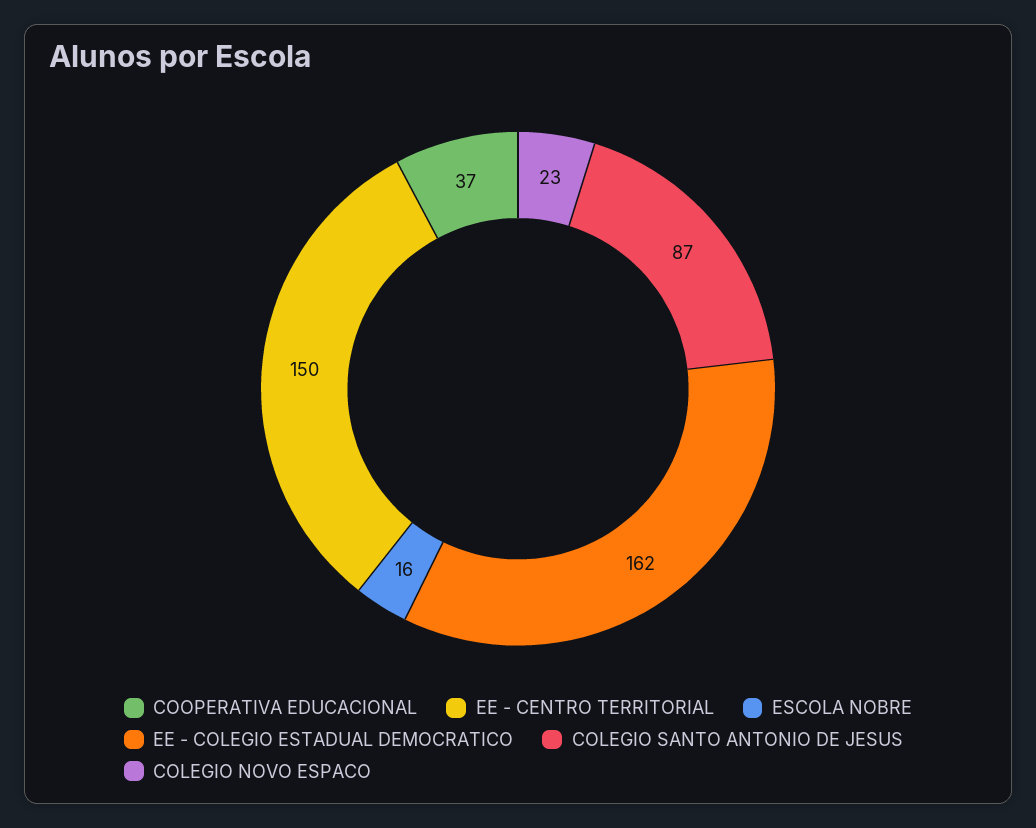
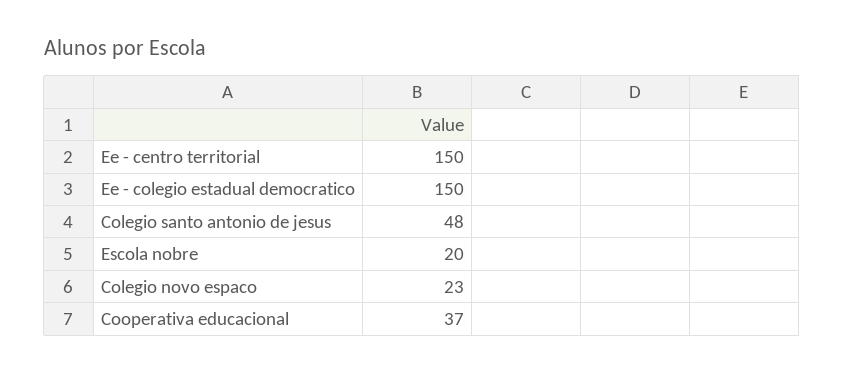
ESCOLA NOBRE: 16 -> 20
EE - COLEGIO ESTADUAL DEMOCRATICO: 162 -> 150
COLEGIO SANTO ANTONIO DE JESUS: 87 -> 48

